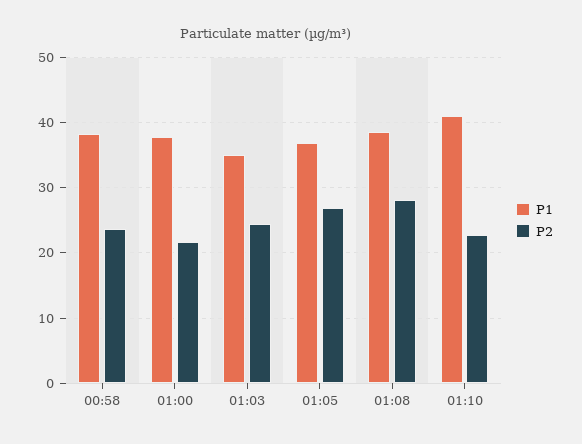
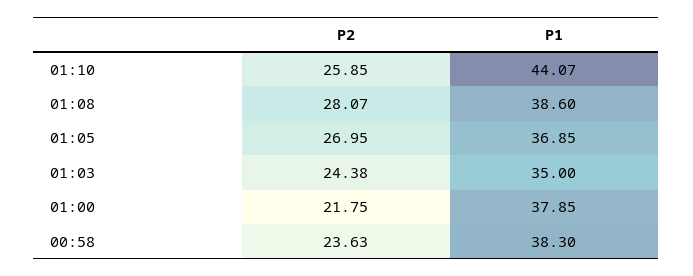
P1, 01:10: 41 -> 44.07
P2, 01:10: 23 -> 25.85

